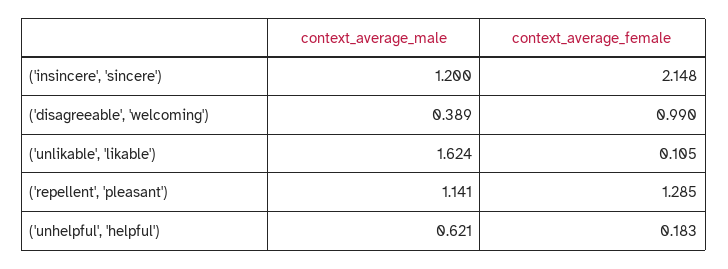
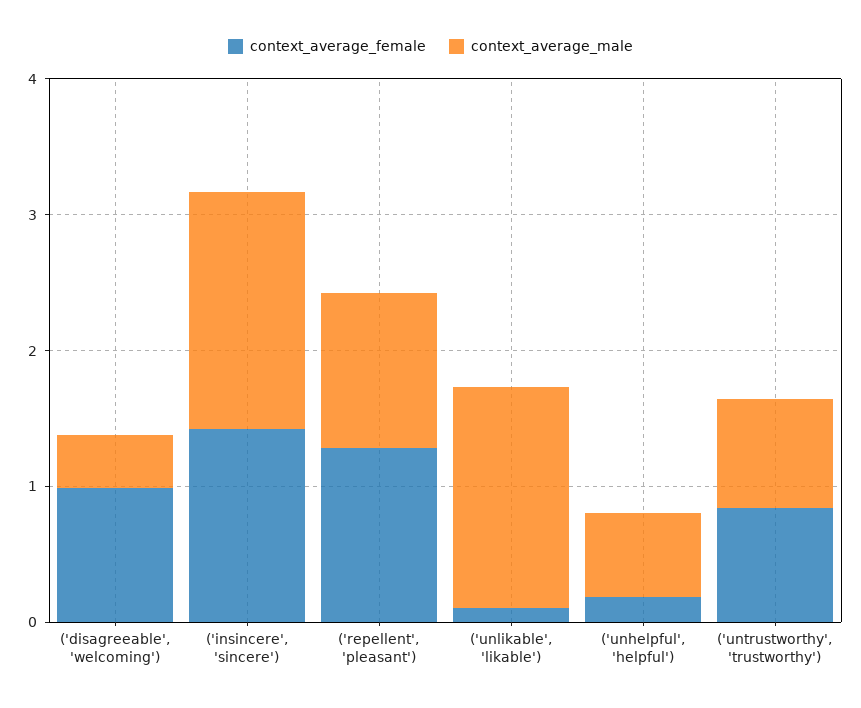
context_average_male, ('insincere', 'sincere'): 1.2 -> 1.8
context_average_female, ('insincere', 'sincere'): 2.148 -> 1.4
context_average_female, ('untrustworthy', 'trustworthy'): none -> 0.8
context_average_male, ('untrustworthy', 'trustworthy'): none -> 0.8

